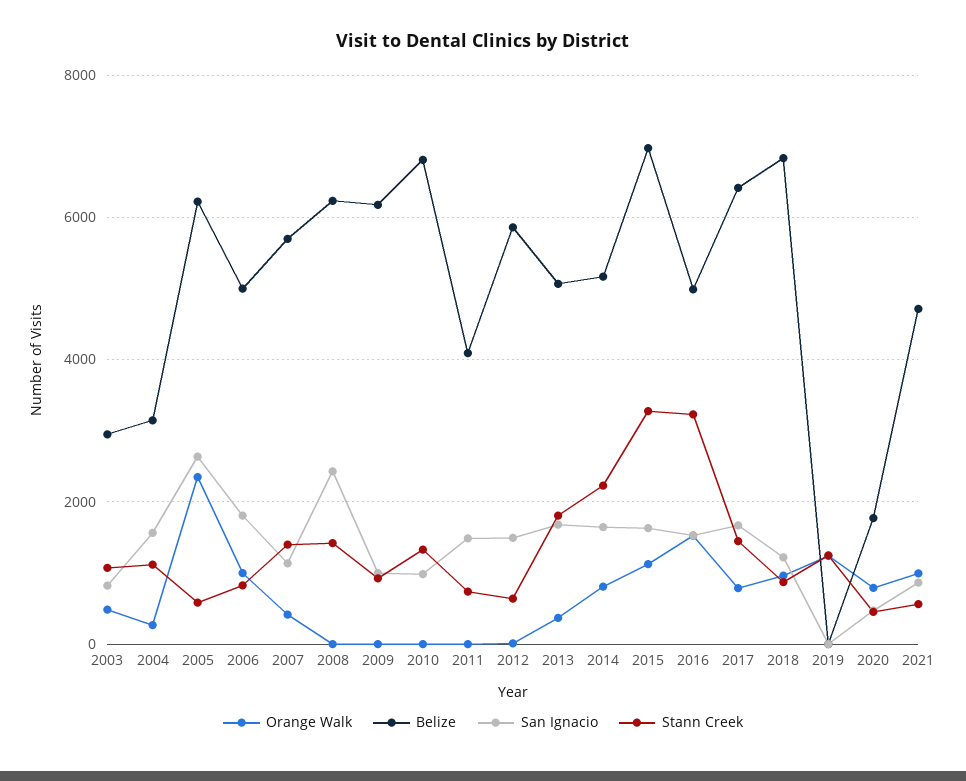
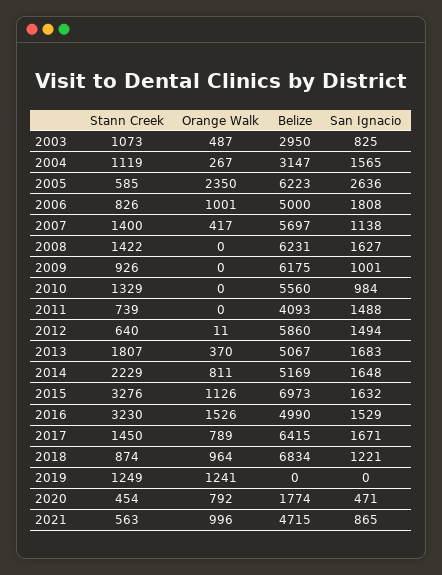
San Ignacio, 2008: 2400 -> 1627
Belize, 2010: 6800 -> 5560

